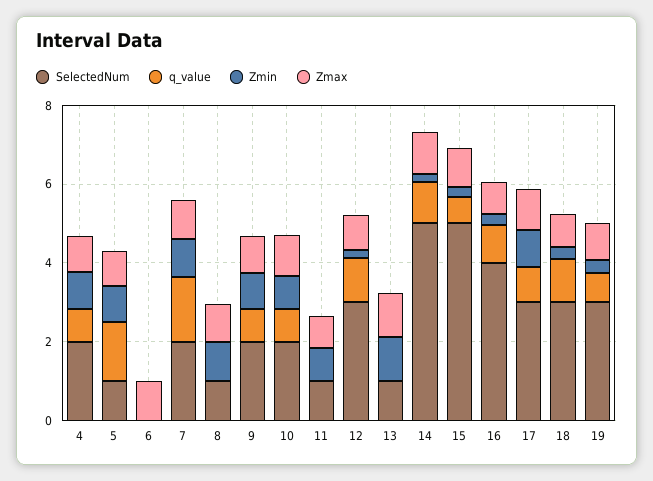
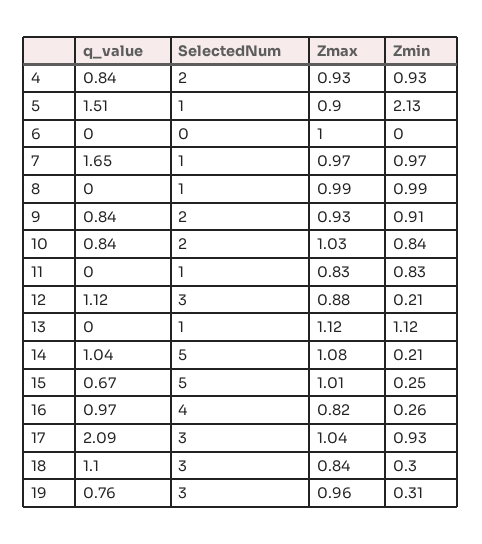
Zmin, 5: 1 -> 2.13
SelectedNum, 7: 2 -> 1
q_value, 17: 1 -> 2.09

